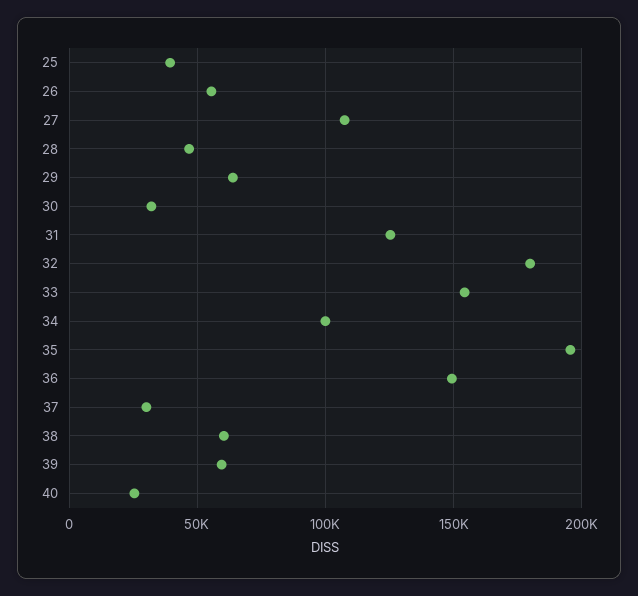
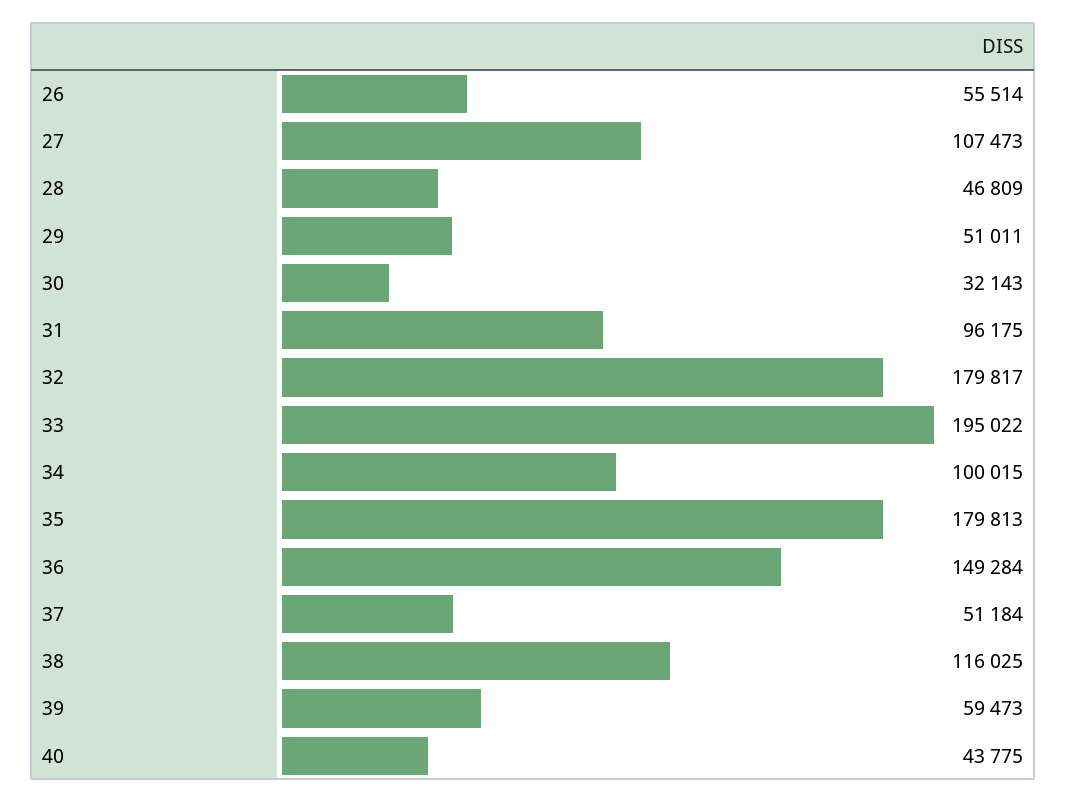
25: 40000 -> none
29: 65000 -> 51011
31: 125000 -> 96175
33: 155000 -> 195022
35: 195000 -> 179813
37: 30000 -> 51184
38: 60000 -> 116025
40: 25000 -> 43775

